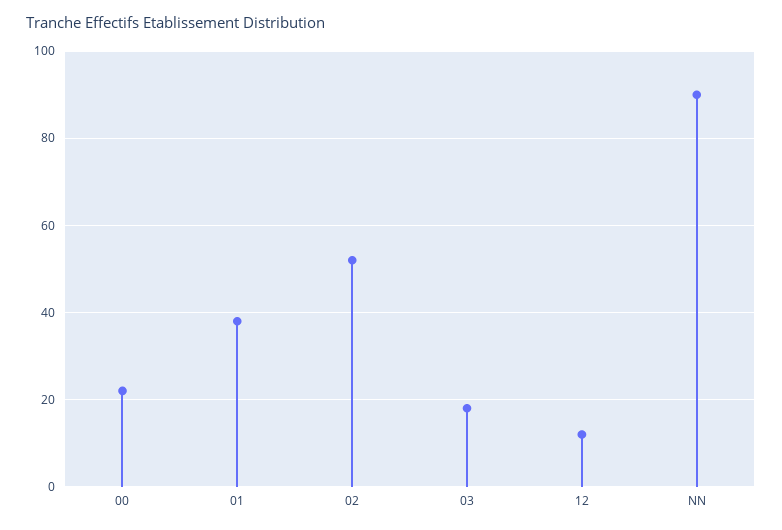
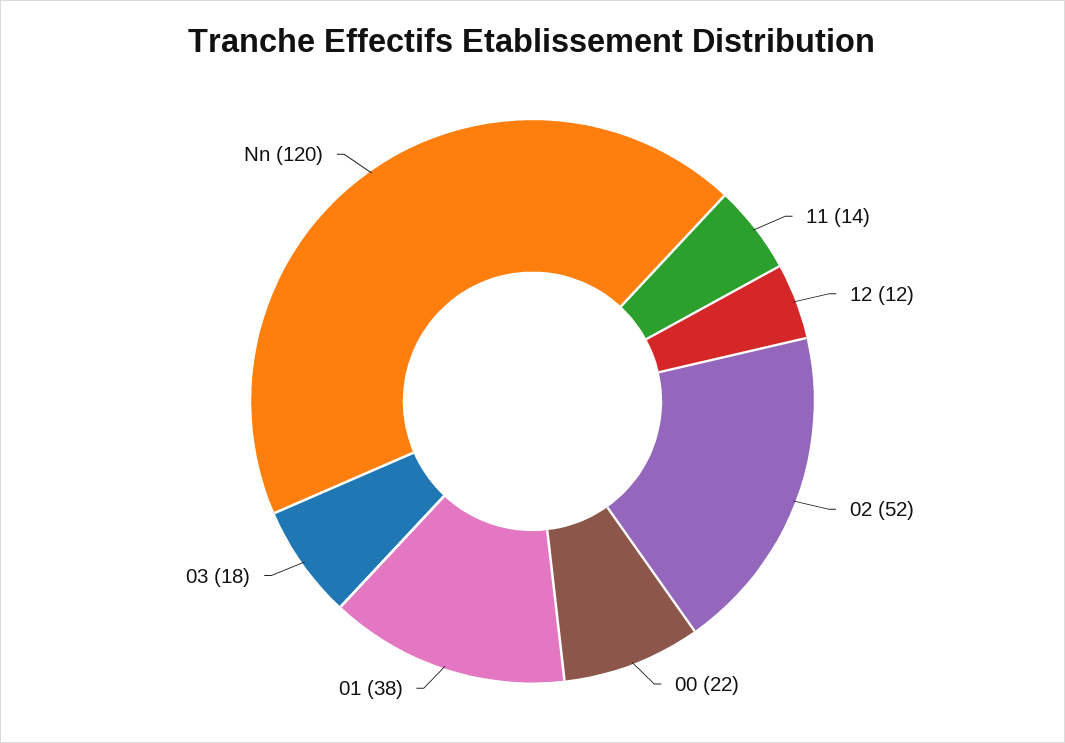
NN: 90 -> 120
11: none -> 14

